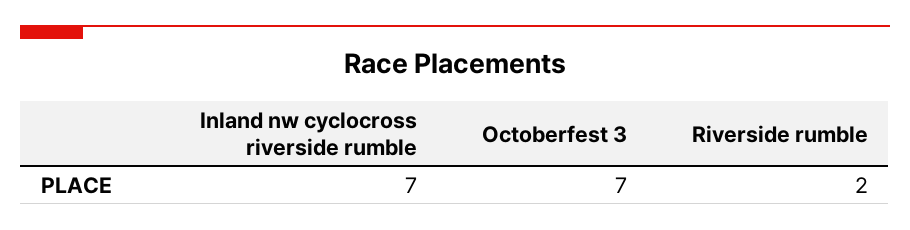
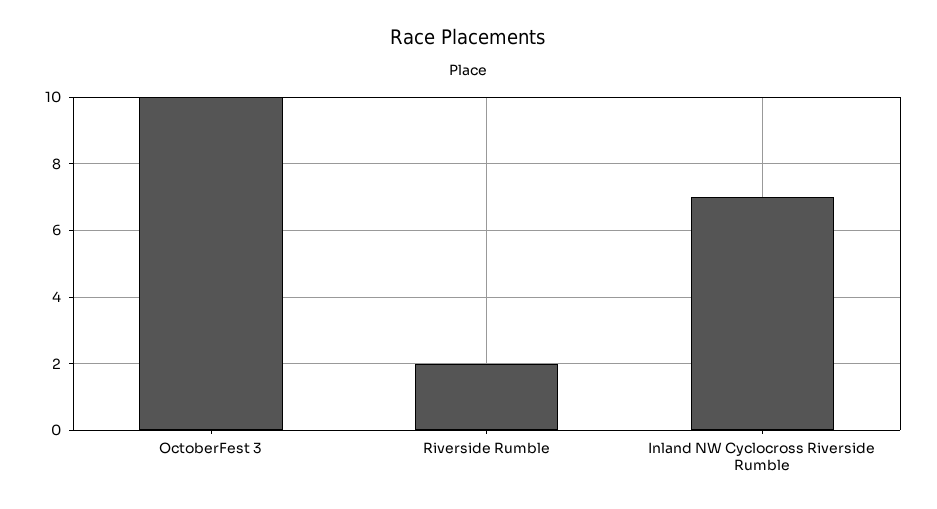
Octoberfest 3: 7 -> 10

